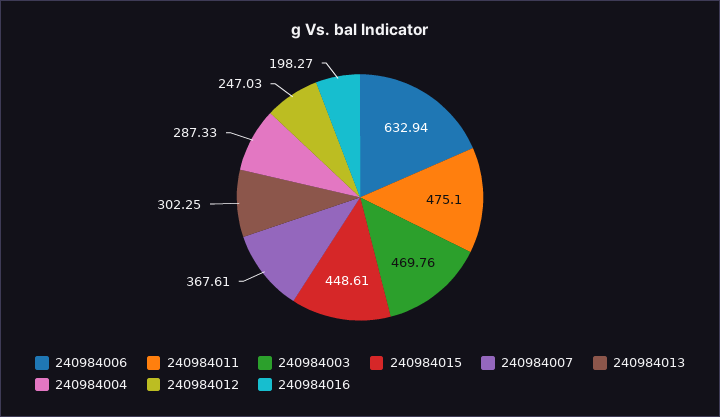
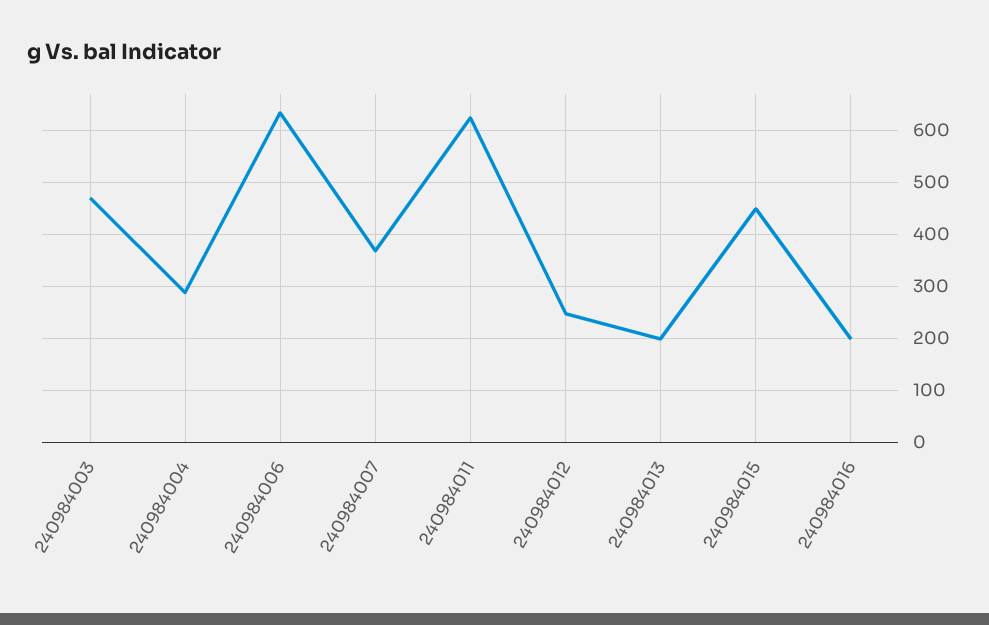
240984011: 475.1 -> 620
240984013: 302.25 -> 200

